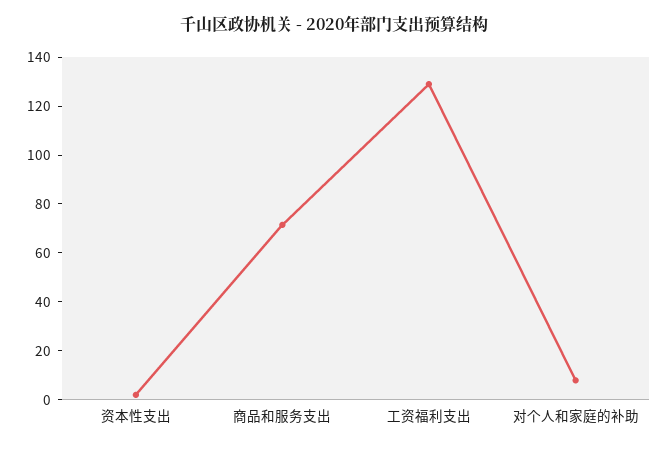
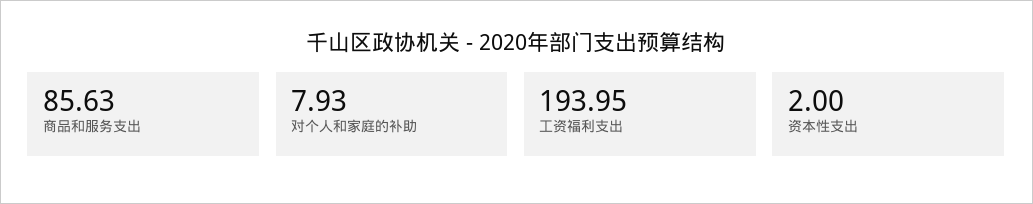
商品和服务支出: 70 -> 85.63
工资福利支出: 130 -> 193.95

